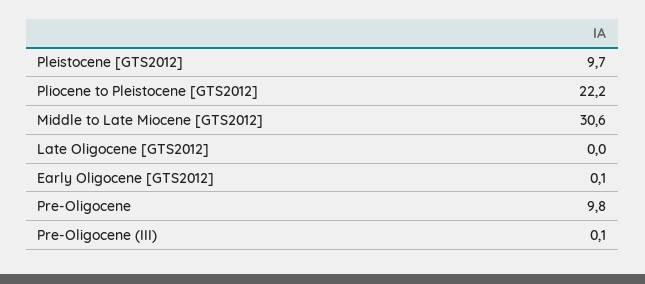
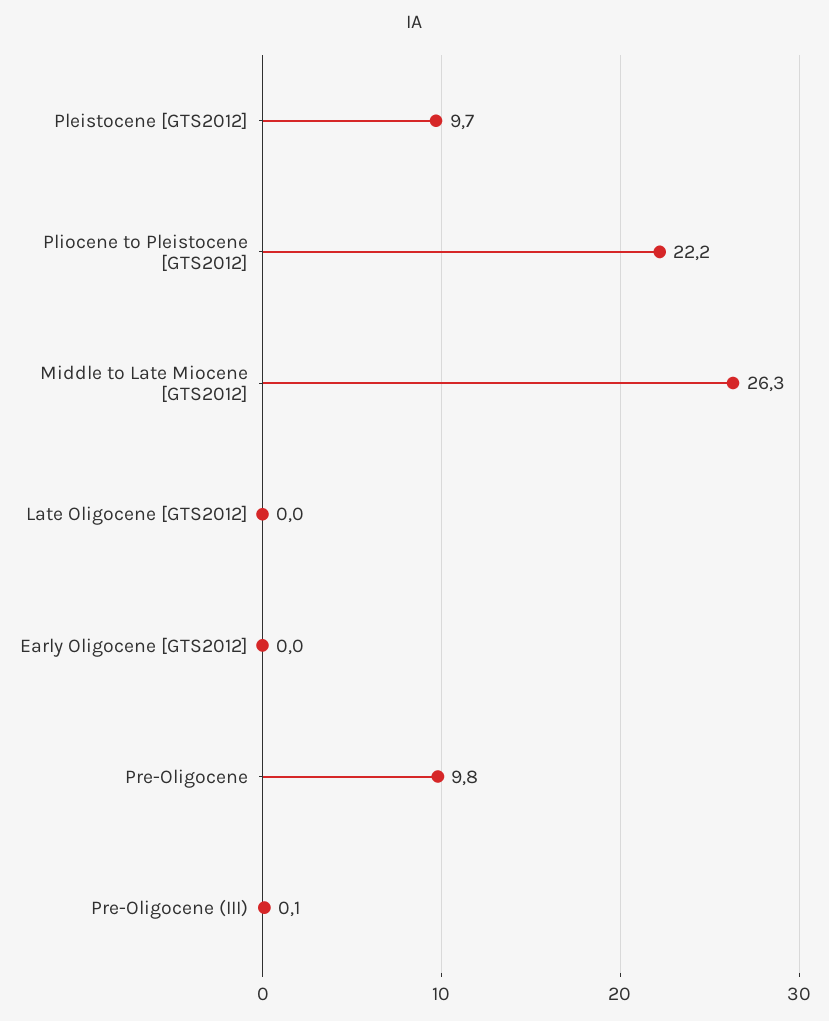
Middle to Late Miocene [GTS2012]: 30.6 -> 26.3
Early Oligocene [GTS2012]: 0.1 -> 0

